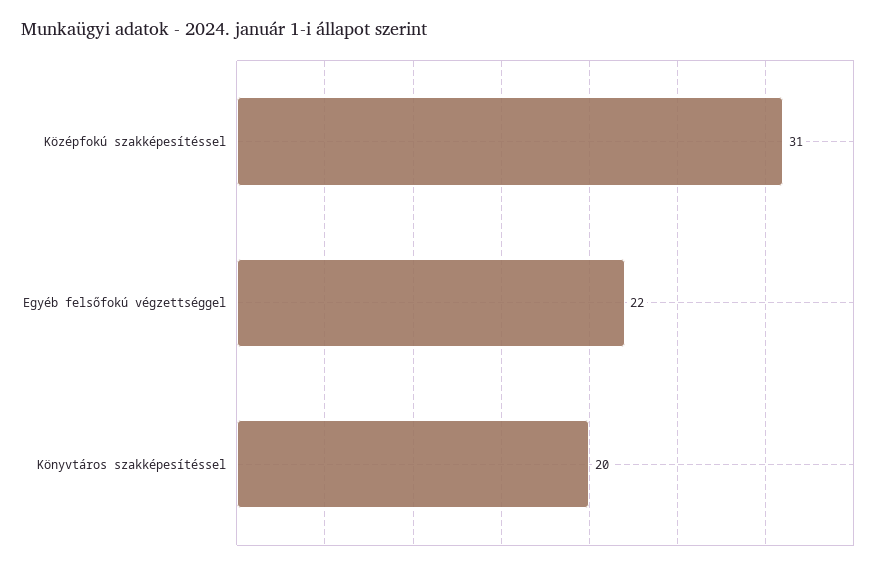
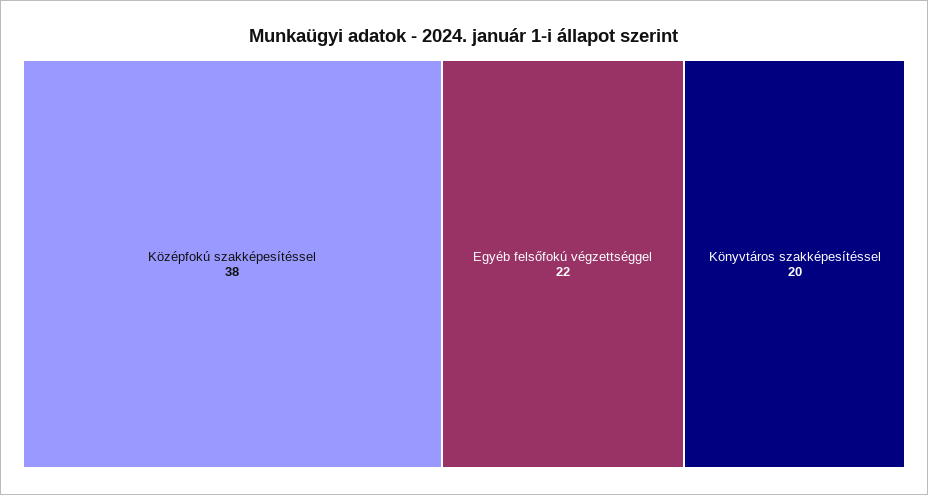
Középfokú szakképesítéssel: 31 -> 38

